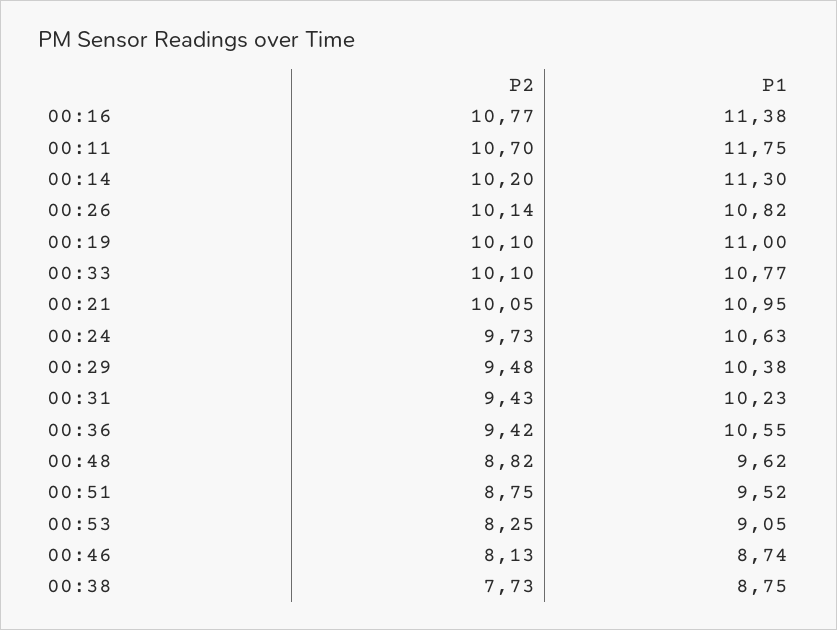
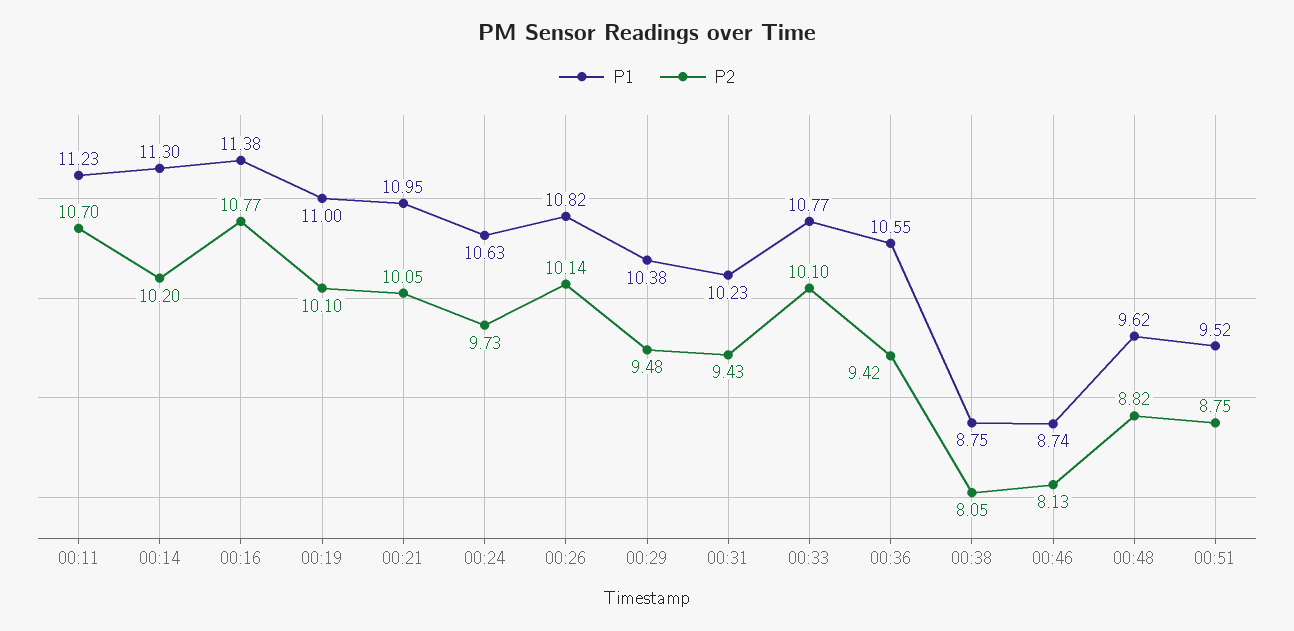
P1, 00:11: 11.75 -> 11.23
P2, 00:53: 8.25 -> none
P1, 00:53: 9.05 -> none
P2, 00:38: 7.73 -> 8.05

